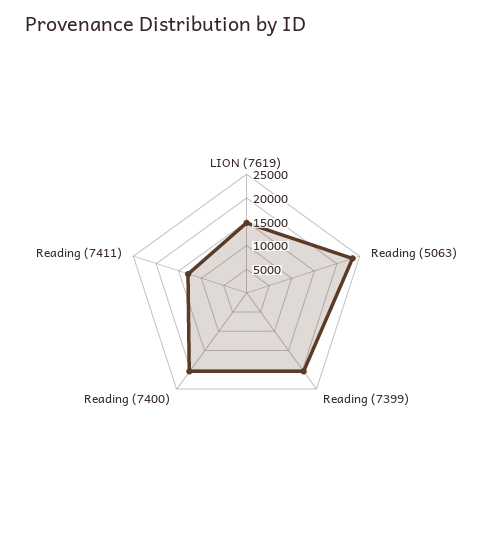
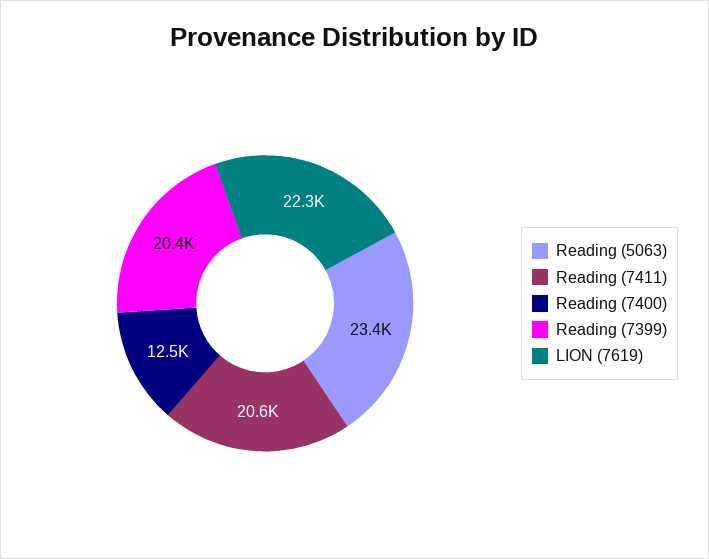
LION (7619): 15000 -> 22300
Reading (7400): 20000 -> 12500
Reading (7411): 12500 -> 20600

